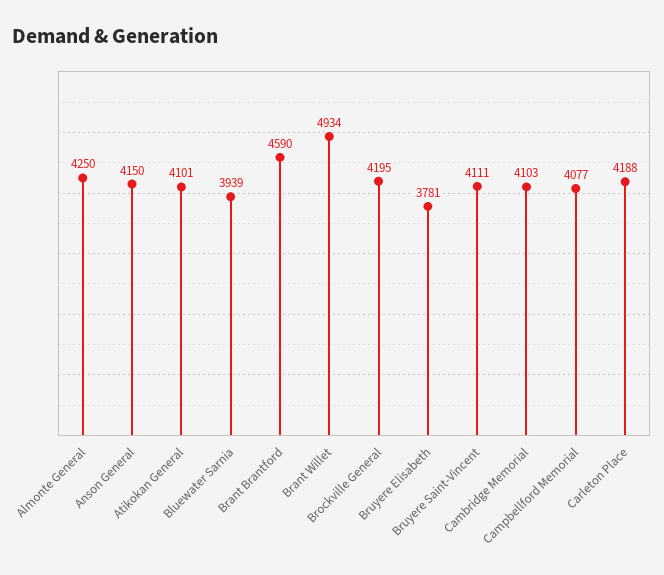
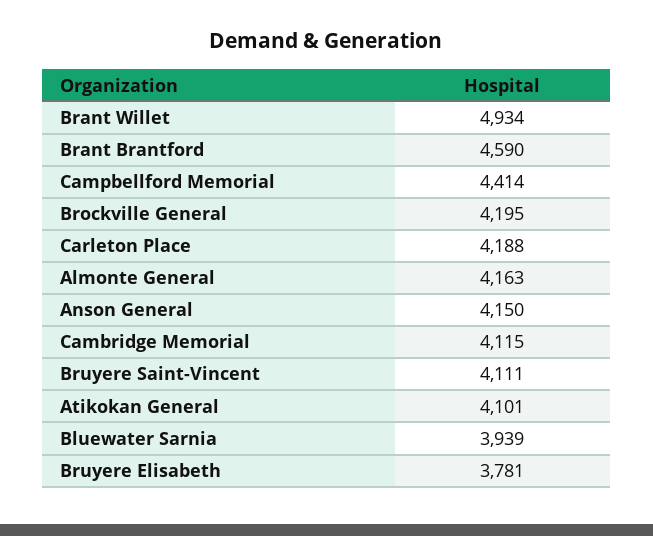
Almonte General: 4250 -> 4163
Cambridge Memorial: 4103 -> 4115
Campbellford Memorial: 4077 -> 4414

